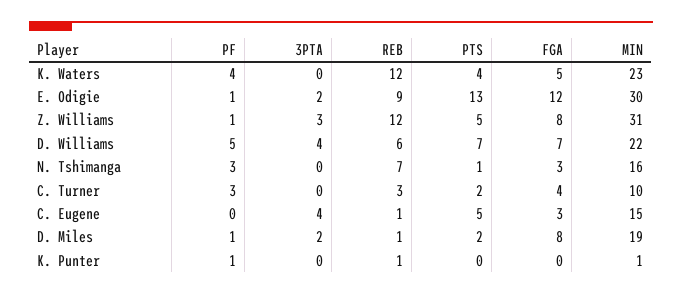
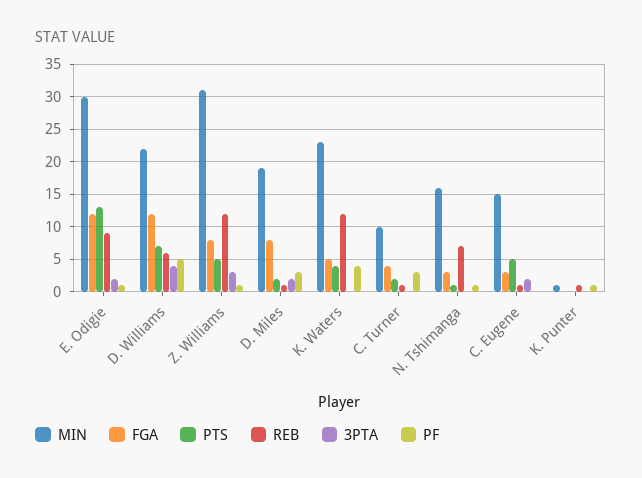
FGA, D. Williams: 7 -> 12
PF, N. Tshimanga: 3 -> 1
REB, C. Turner: 3 -> 1
3PTA, C. Eugene: 4 -> 2
PF, D. Miles: 1 -> 3

